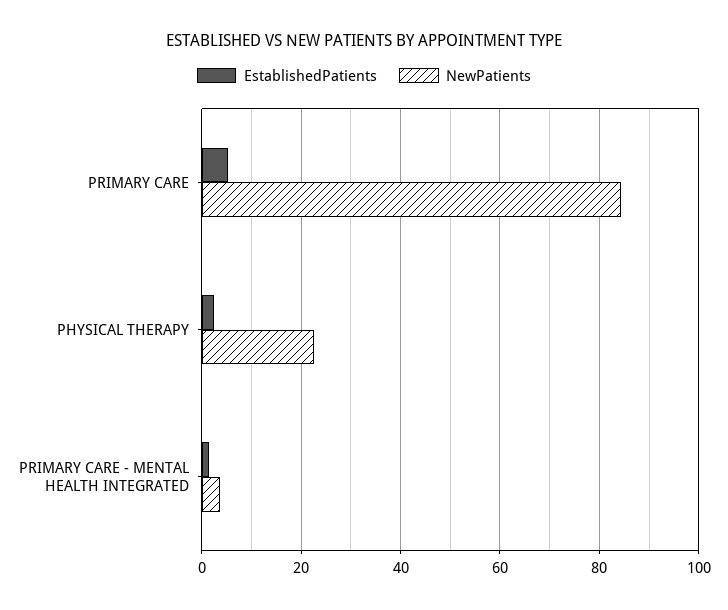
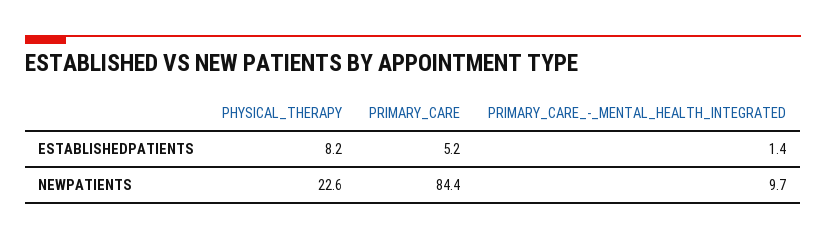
EstablishedPatients, PHYSICAL THERAPY: 2 -> 8.2
NewPatients, PRIMARY CARE - MENTAL HEALTH INTEGRATED: 4 -> 9.7

